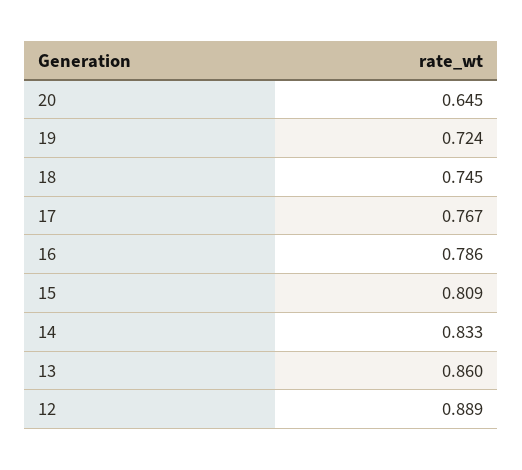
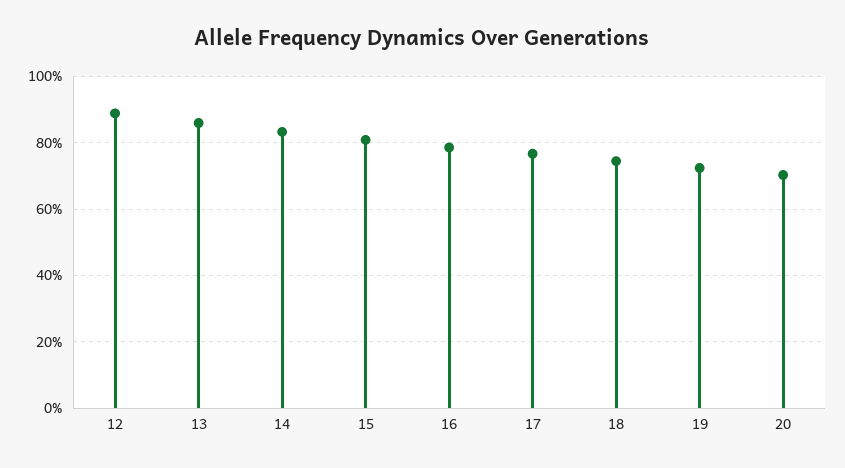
20: 0.645 -> 0.7

